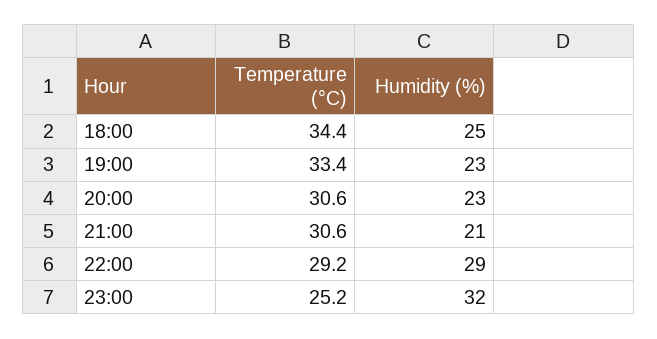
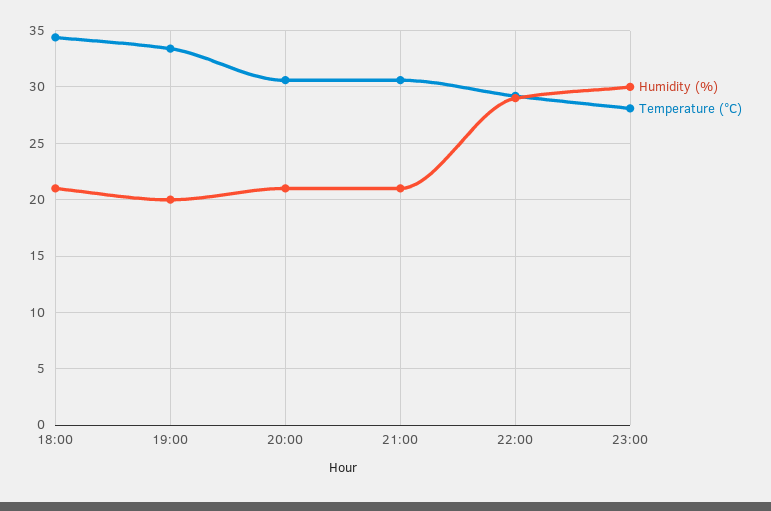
Humidity (%), 18:00: 25 -> 21
Humidity (%), 19:00: 23 -> 20
Humidity (%), 20:00: 23 -> 21
Temperature (°C), 23:00: 25.2 -> 28
Humidity (%), 23:00: 32 -> 30

